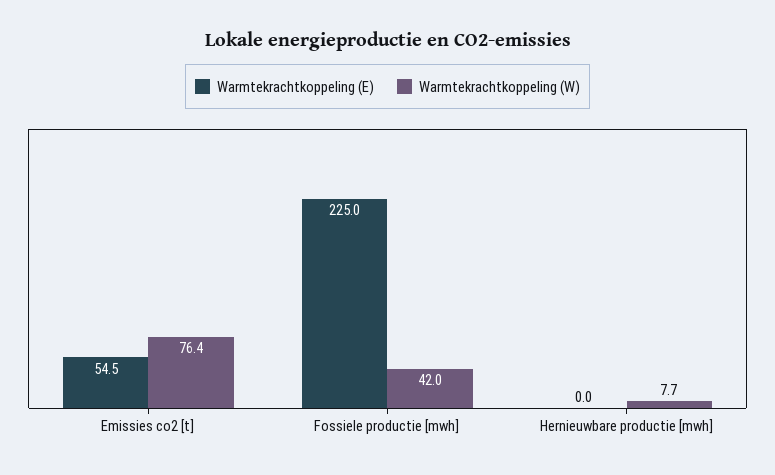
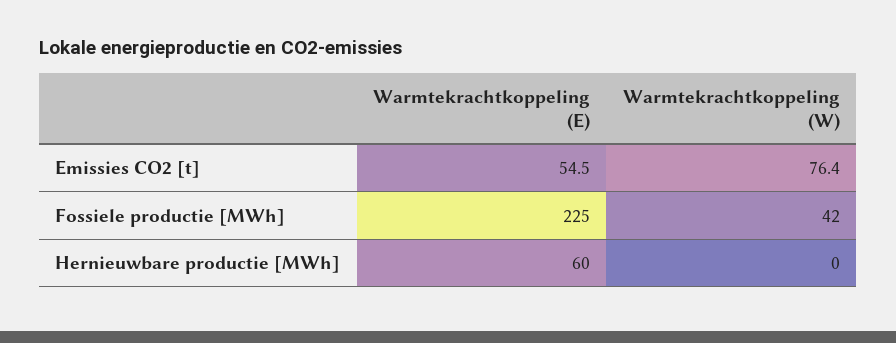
Warmtekrachtkoppeling (E), Hernieuwbare productie [mwh]: 0 -> 60
Warmtekrachtkoppeling (W), Hernieuwbare productie [mwh]: 7.7 -> 0

